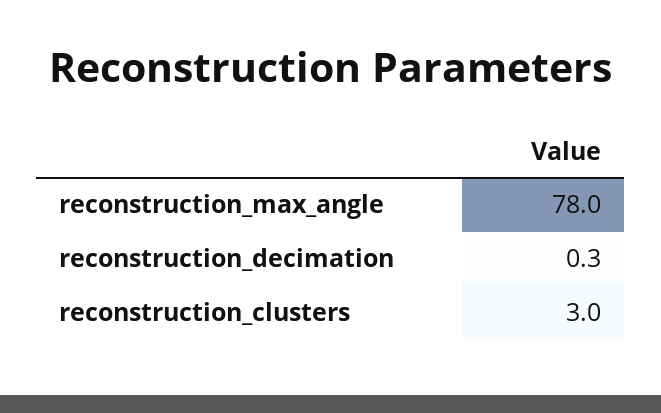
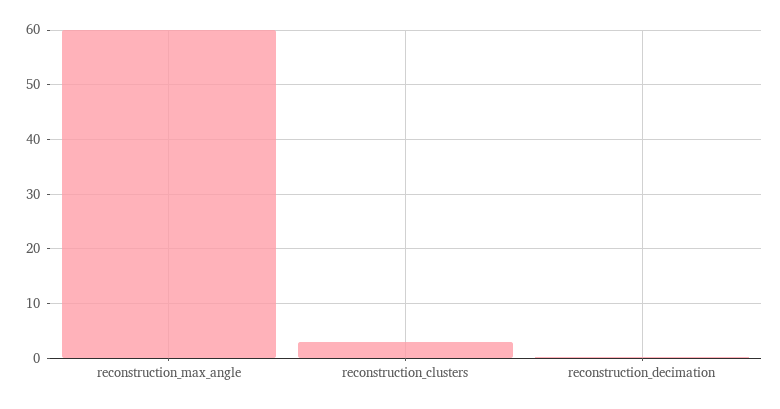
reconstruction_max_angle: 78 -> 60

